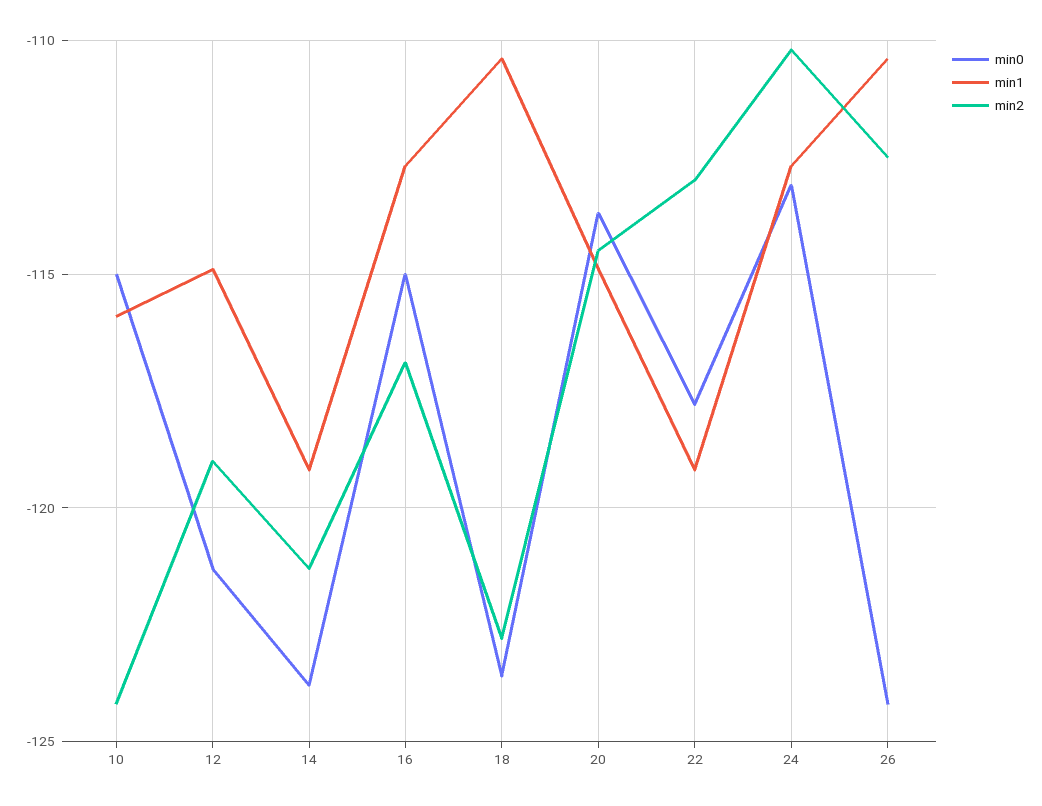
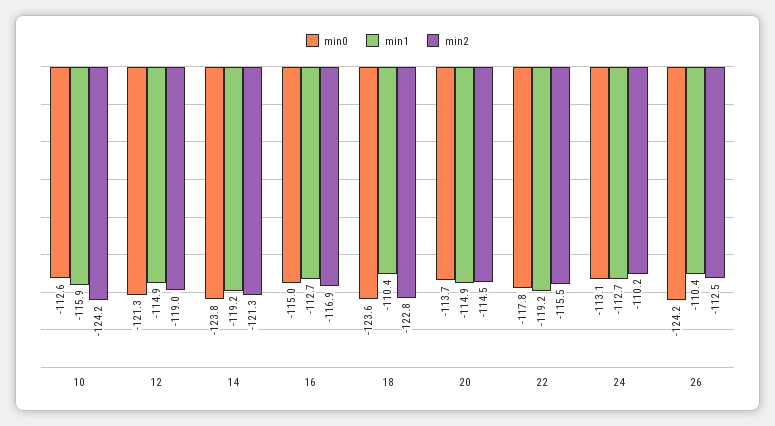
min0, 10: -115 -> -112.6
min2, 22: -113 -> -115.5

